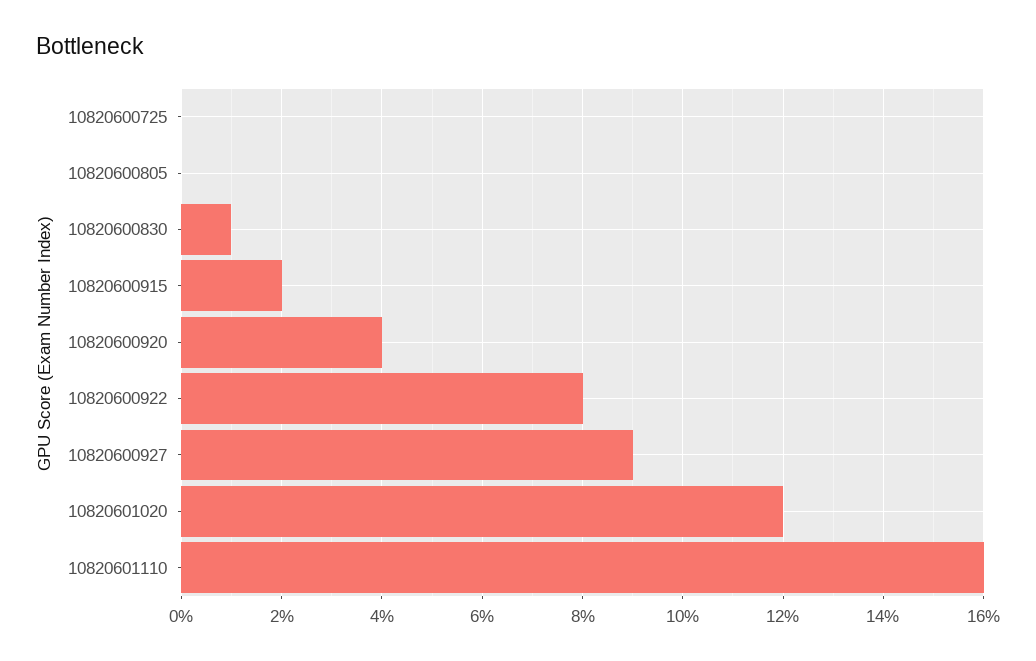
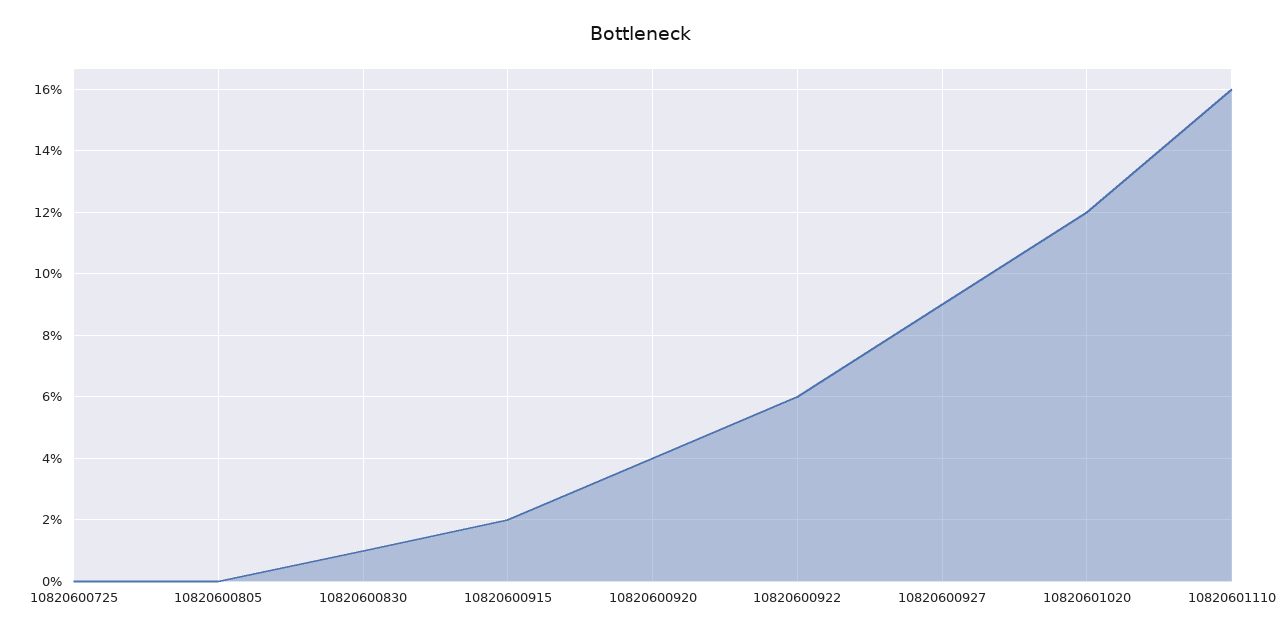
10820600922: 8 -> 6

